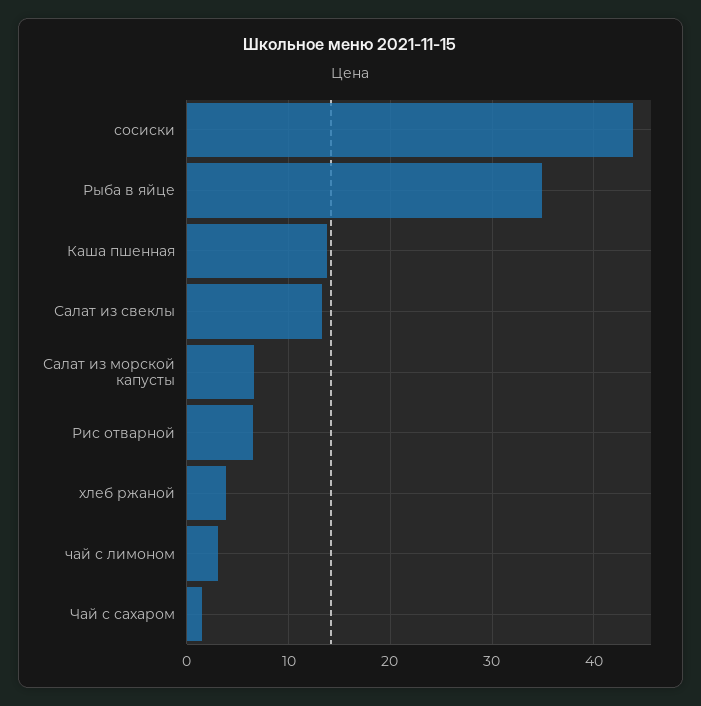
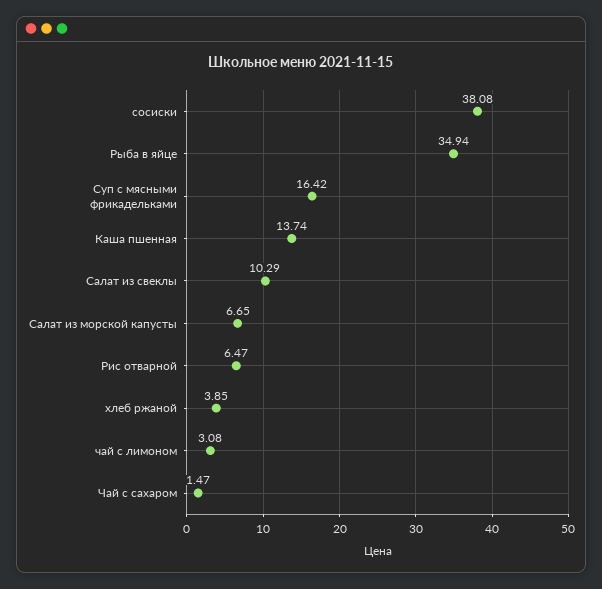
сосиски: 44 -> 38.08
Салат из свеклы: 13 -> 10.29
Суп с мясными фрикадельками: none -> 16.42

